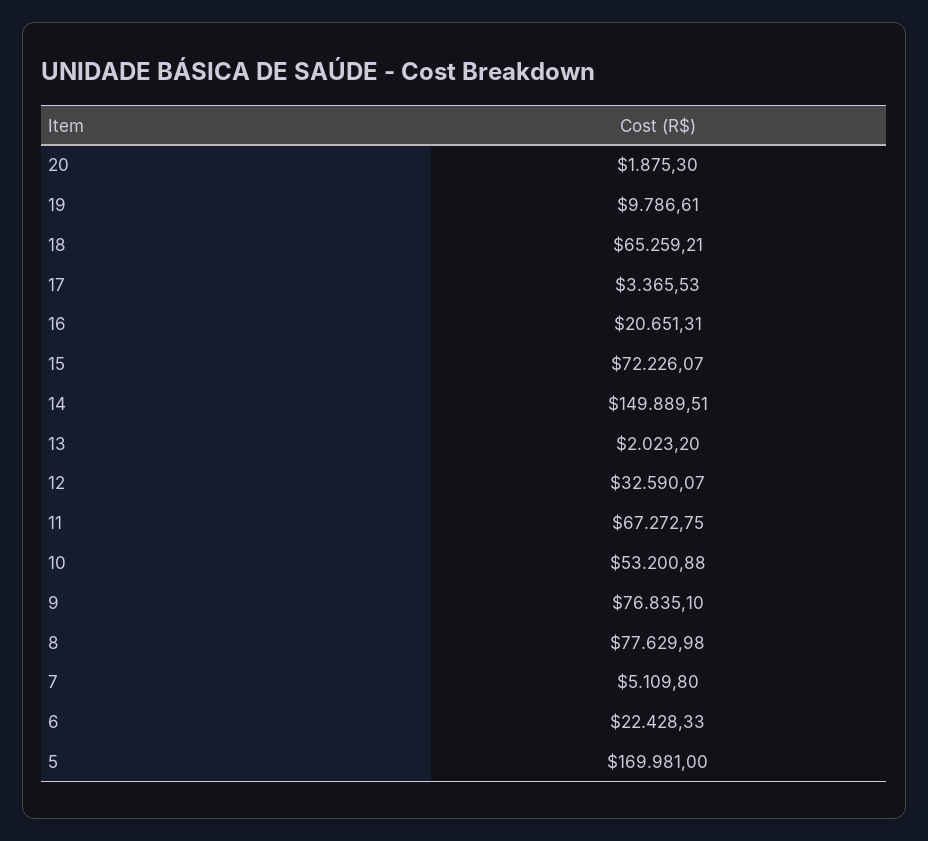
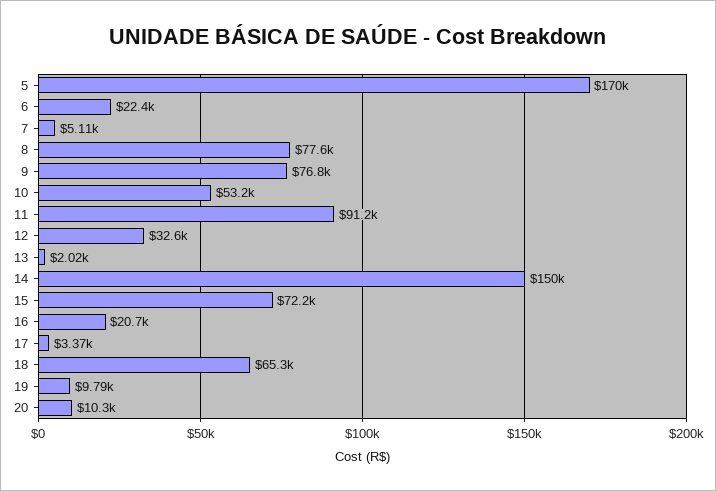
20: 1875.3 -> 10300
11: 67272.75 -> 91200

